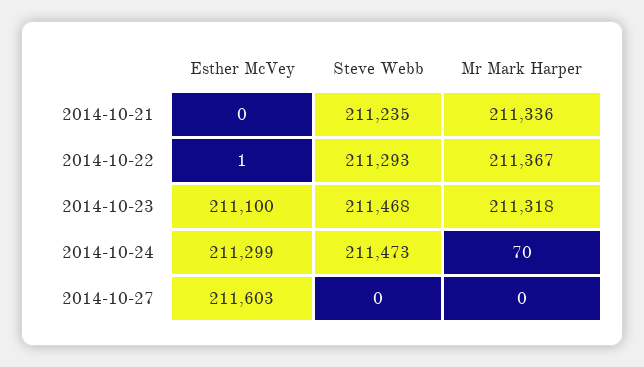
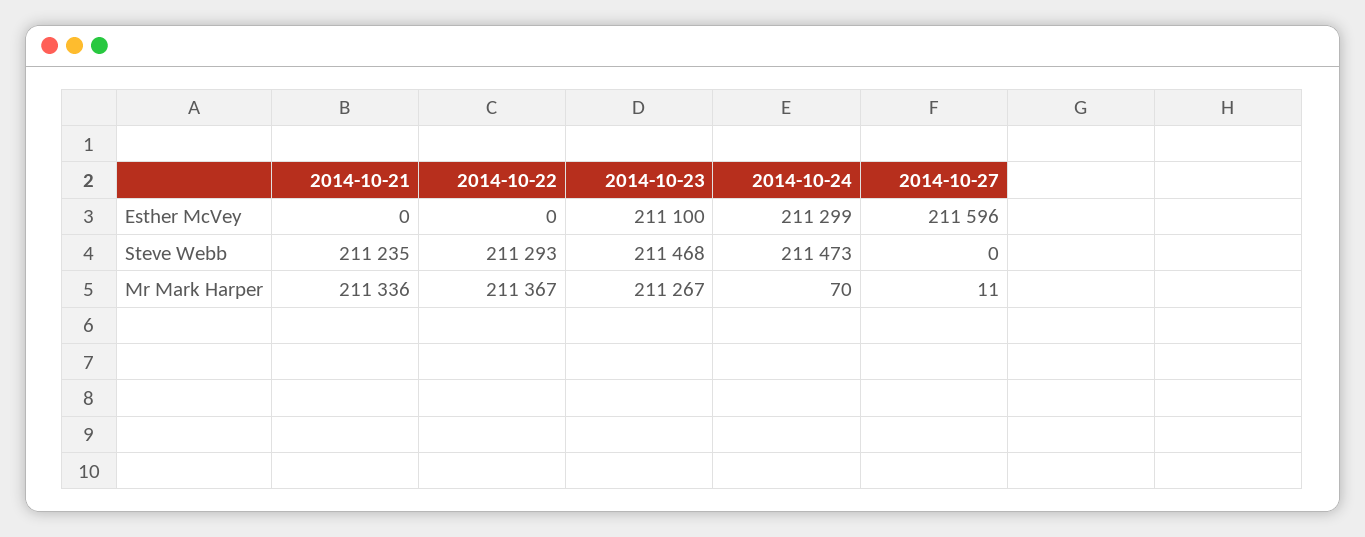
Esther McVey, 2014-10-22: 1 -> 0
Mr Mark Harper, 2014-10-23: 211318 -> 211267
Esther McVey, 2014-10-27: 211603 -> 211596
Mr Mark Harper, 2014-10-27: 0 -> 11

